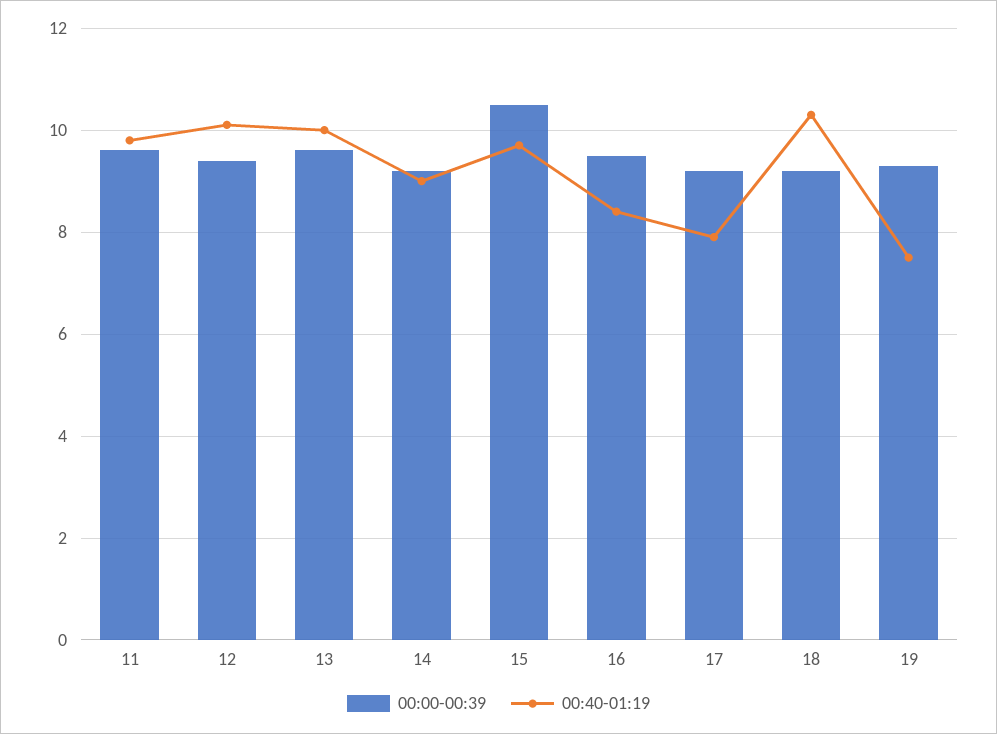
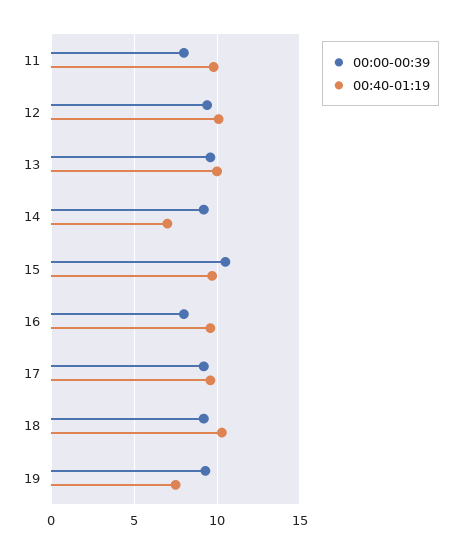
00:00-00:39, 11: 9.5 -> 8
00:40-01:19, 14: 9 -> 7
00:00-00:39, 16: 9.5 -> 8
00:40-01:19, 16: 8.5 -> 9.5
00:40-01:19, 17: 8 -> 9.5

